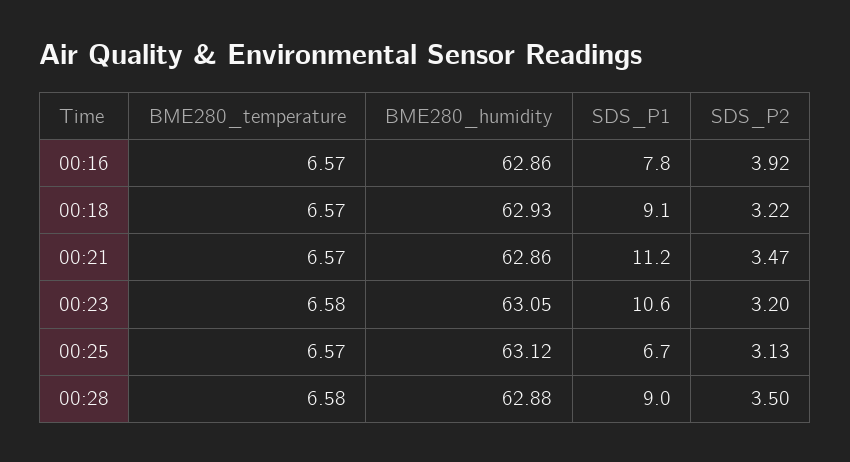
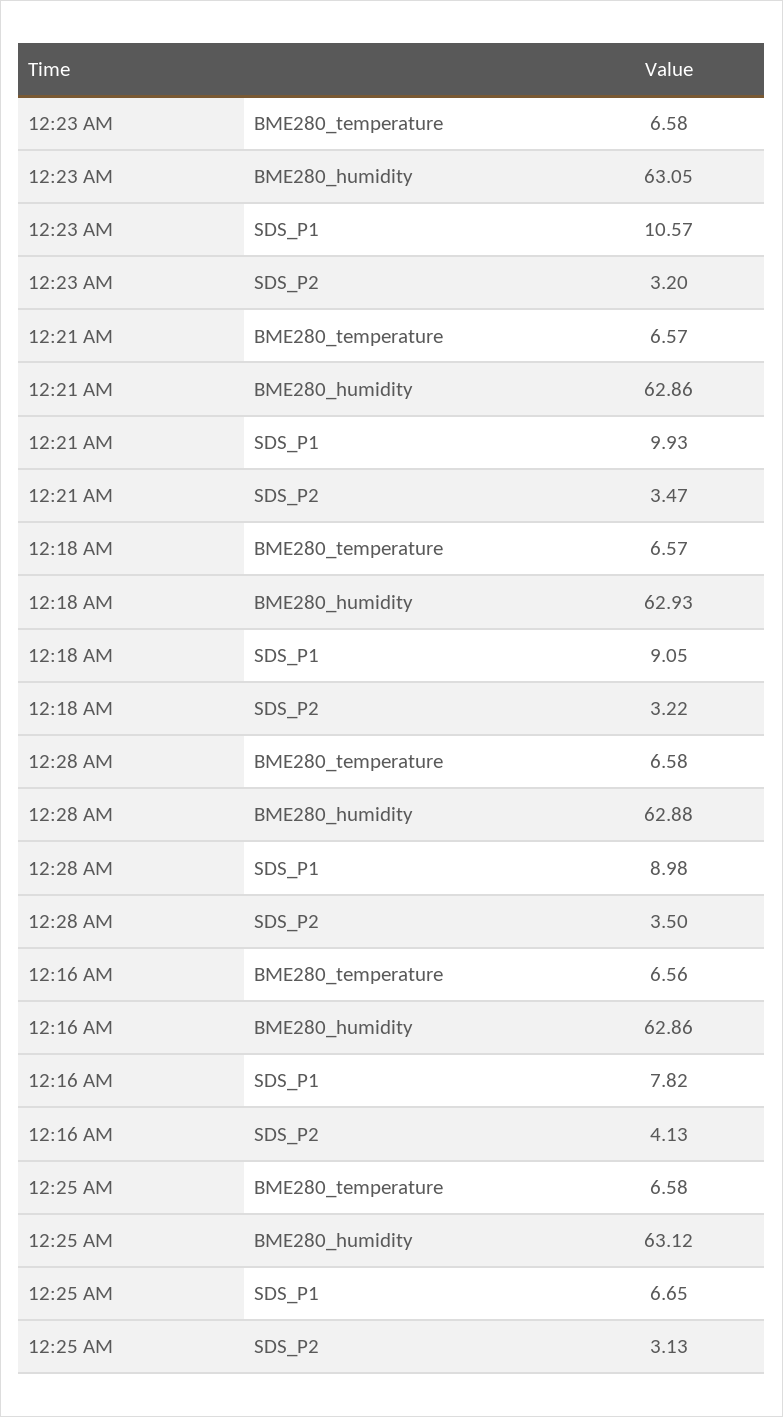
BME280_temperature, 00:16: 6.57 -> 6.56
SDS_P2, 00:16: 3.92 -> 4.13
SDS_P1, 00:21: 11.2 -> 9.93
BME280_temperature, 00:25: 6.57 -> 6.58

